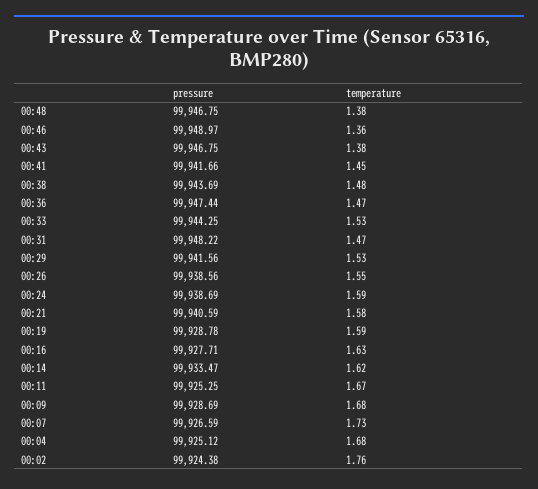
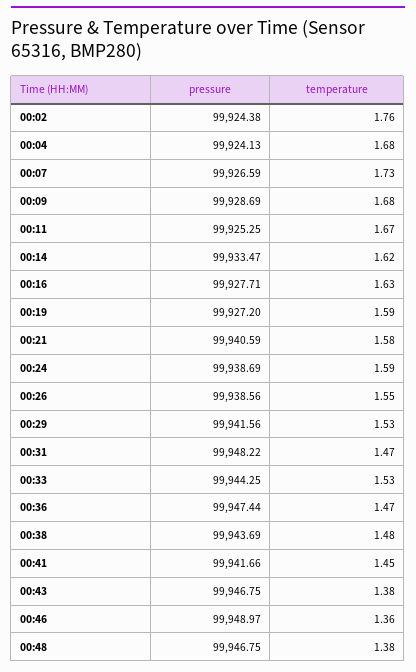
pressure, 00:19: 99928.78 -> 99927.2
pressure, 00:04: 99925.12 -> 99924.13

